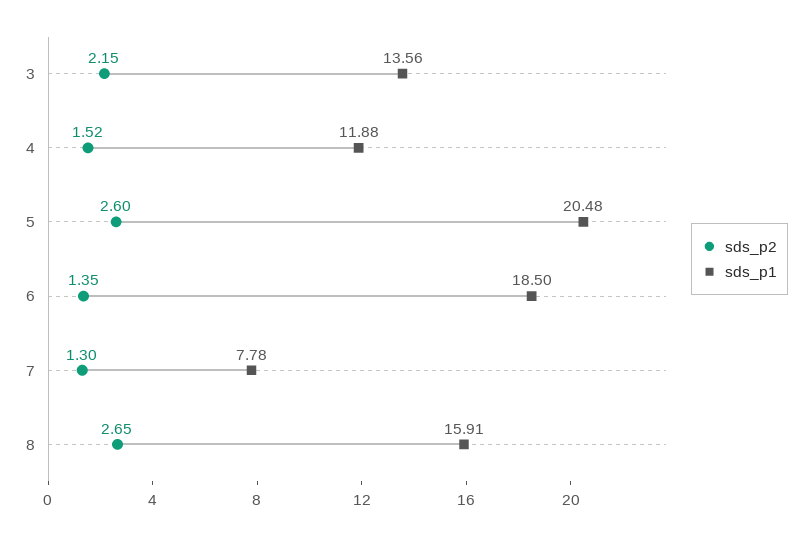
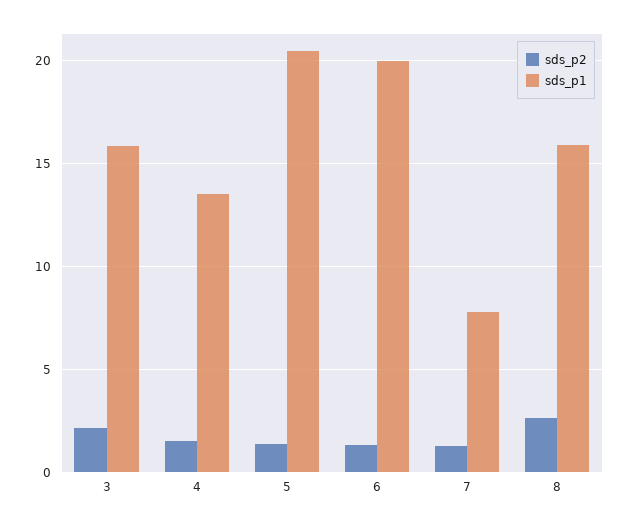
sds_p1, 3: 13.56 -> 16
sds_p1, 4: 11.88 -> 13.5
sds_p2, 5: 2.6 -> 1.5
sds_p1, 6: 18.5 -> 20

